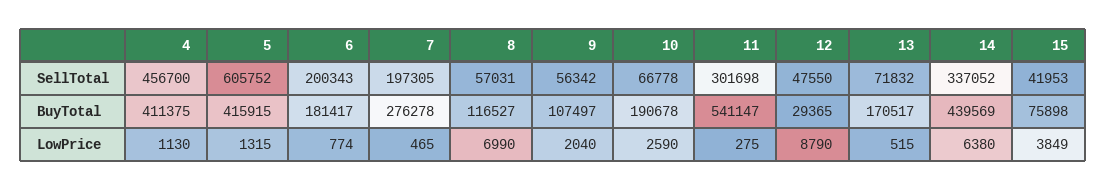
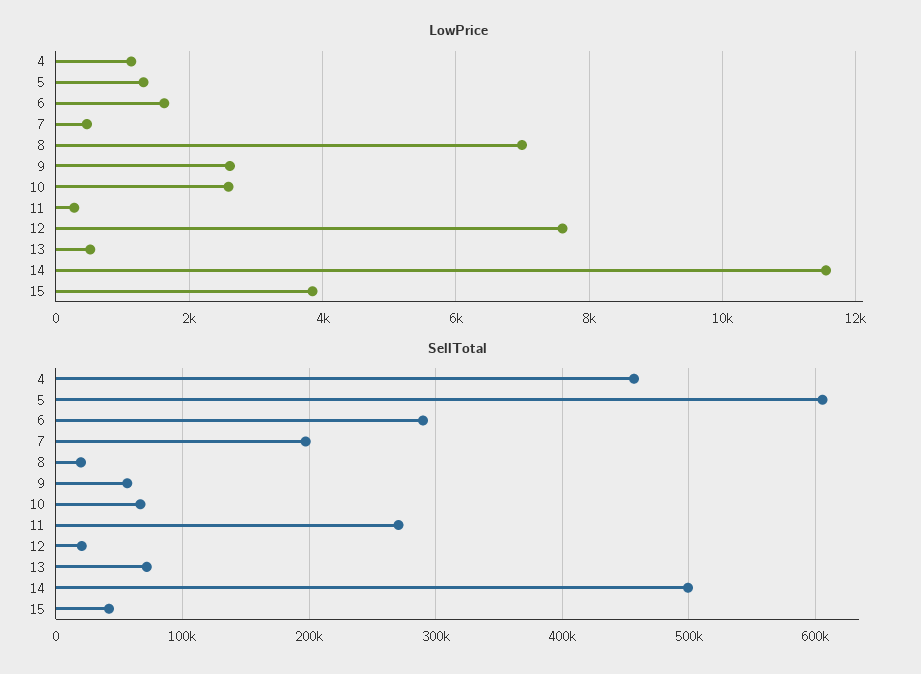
SellTotal, 6: 200343 -> 290000
SellTotal, 8: 57031 -> 20000
SellTotal, 11: 301698 -> 270000
SellTotal, 12: 47550 -> 20000
SellTotal, 14: 337052 -> 500000
BuyTotal, 4: 411375 -> none
BuyTotal, 5: 415915 -> none
BuyTotal, 6: 181417 -> none
BuyTotal, 7: 276278 -> none
BuyTotal, 8: 116527 -> none
BuyTotal, 9: 107497 -> none
BuyTotal, 10: 190678 -> none
BuyTotal, 11: 541147 -> none
BuyTotal, 12: 29365 -> none
BuyTotal, 13: 170517 -> none
BuyTotal, 14: 439569 -> none
BuyTotal, 15: 75898 -> none
LowPrice, 6: 774 -> 1600
LowPrice, 9: 2040 -> 2600
LowPrice, 12: 8790 -> 7600
LowPrice, 14: 6380 -> 11600

